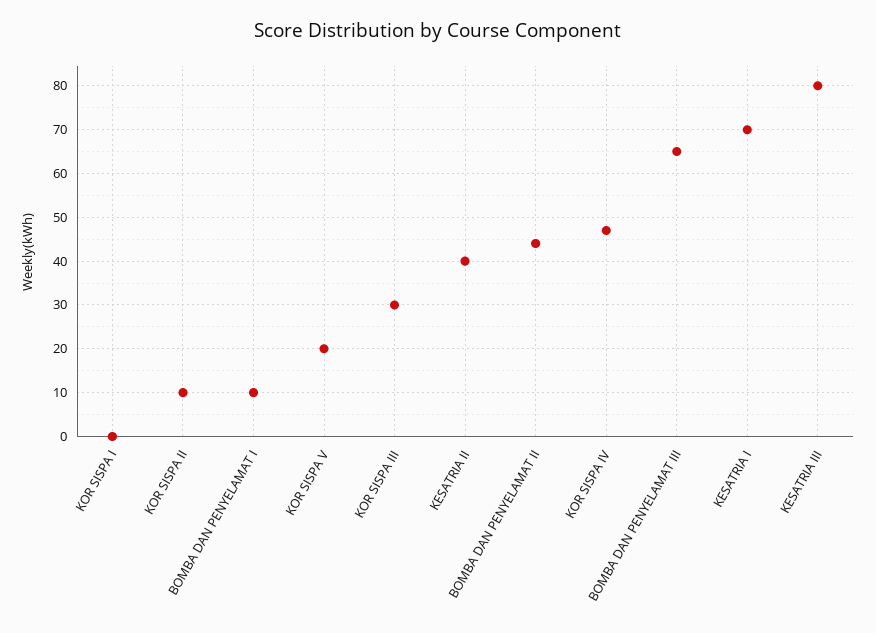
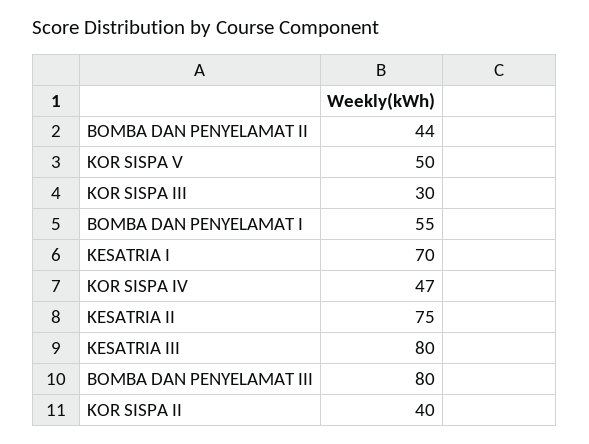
KOR SISPA I: 0 -> none
KOR SISPA II: 10 -> 40
BOMBA DAN PENYELAMAT I: 10 -> 55
KOR SISPA V: 20 -> 50
KESATRIA II: 40 -> 75
BOMBA DAN PENYELAMAT III: 65 -> 80

